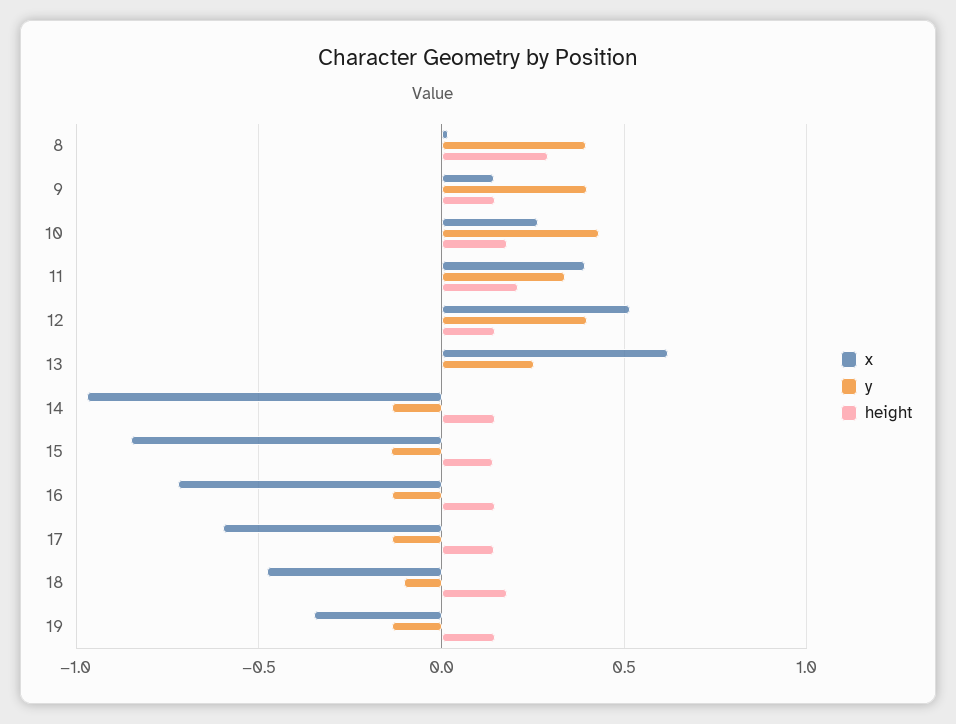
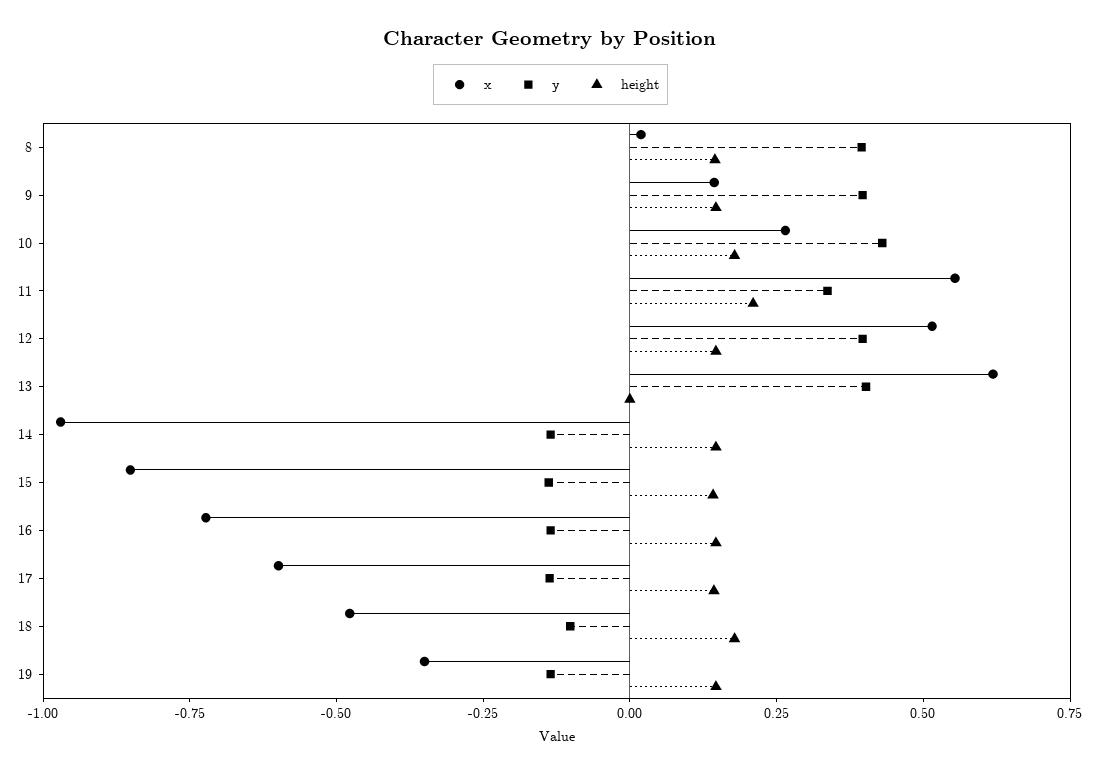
height, 8: 0.3 -> 0.15
x, 11: 0.4 -> 0.55
y, 13: 0.25 -> 0.4

